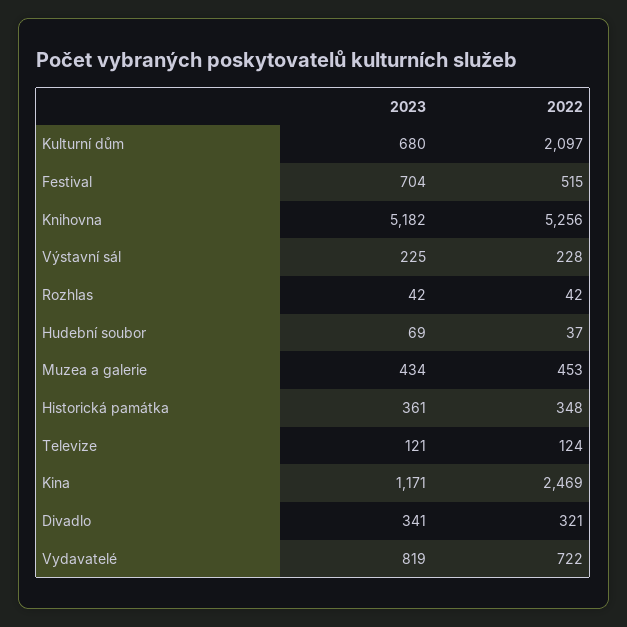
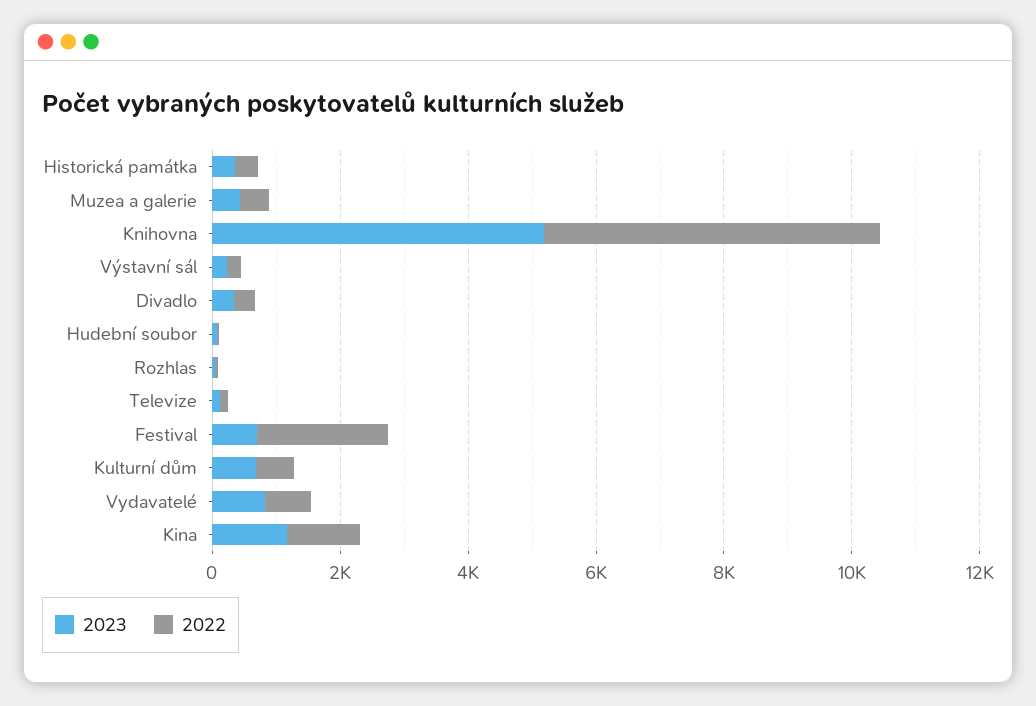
2022, Kulturní dům: 2097 -> 500
2022, Festival: 515 -> 2000
2022, Kina: 2469 -> 1000

